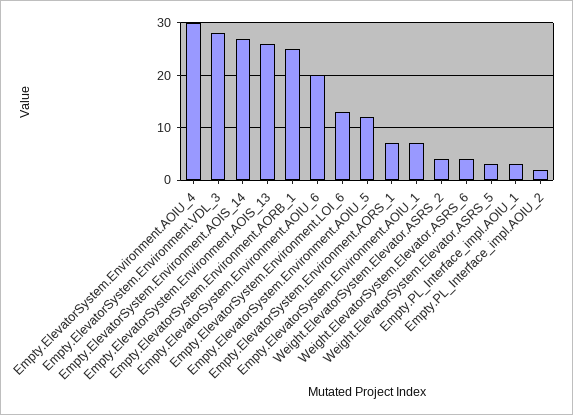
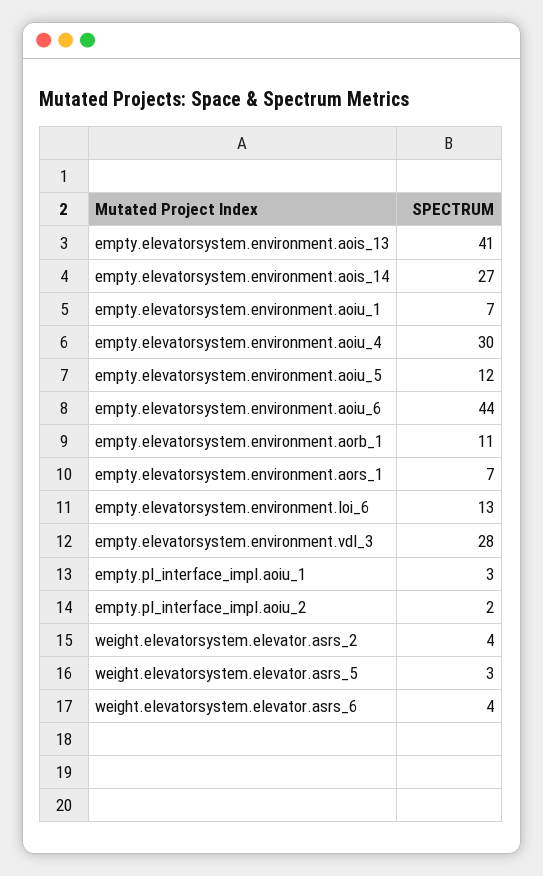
Empty.ElevatorSystem.Environment.AOIS_13: 25 -> 41
Empty.ElevatorSystem.Environment.AORB_1: 25 -> 11
Empty.ElevatorSystem.Environment.AOIU_6: 20 -> 44

